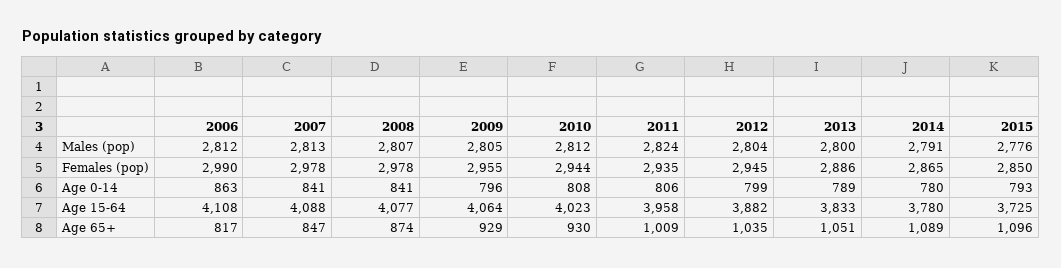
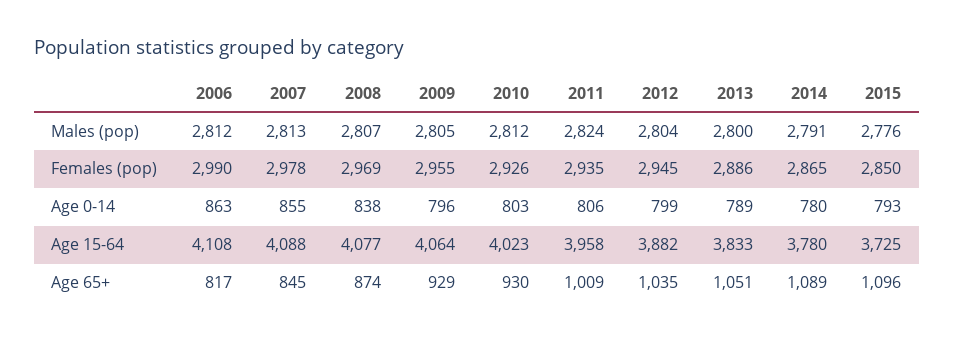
2008, Females (pop): 2978 -> 2969
2010, Females (pop): 2944 -> 2926
2007, Age 0-14: 841 -> 855
2008, Age 0-14: 841 -> 838
2010, Age 0-14: 808 -> 803
2007, Age 65+: 847 -> 845

